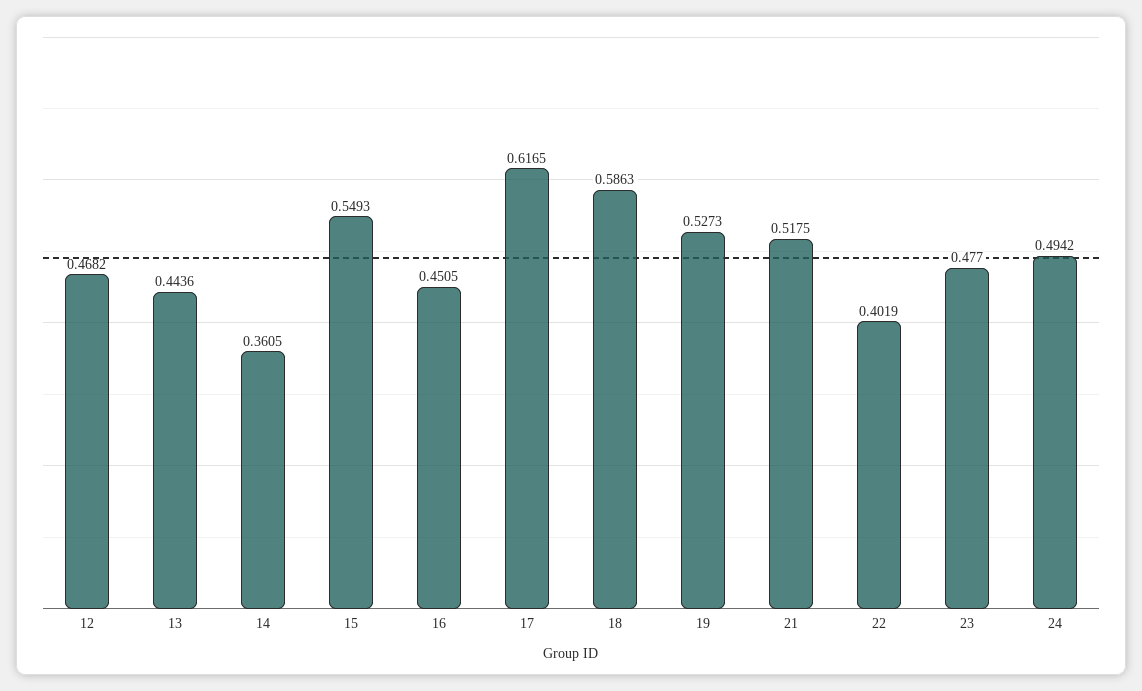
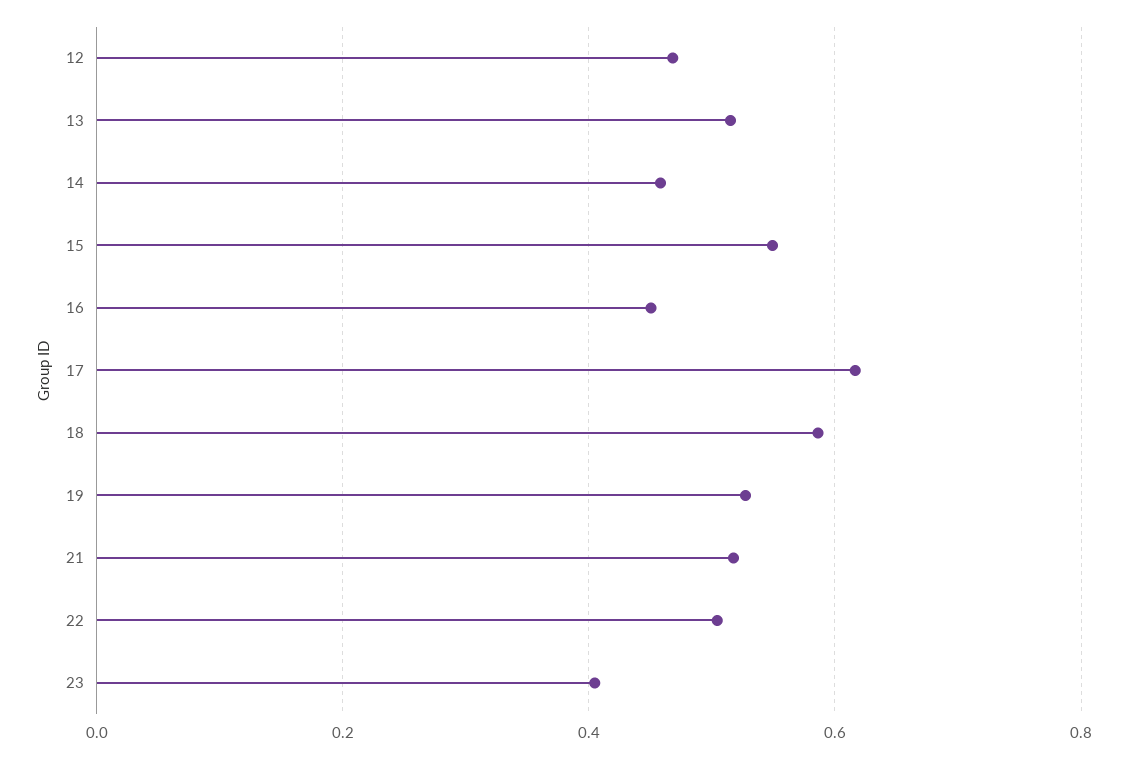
13: 0.4436 -> 0.52
14: 0.3605 -> 0.46
22: 0.4019 -> 0.5
23: 0.477 -> 0.4
24: 0.4942 -> none

